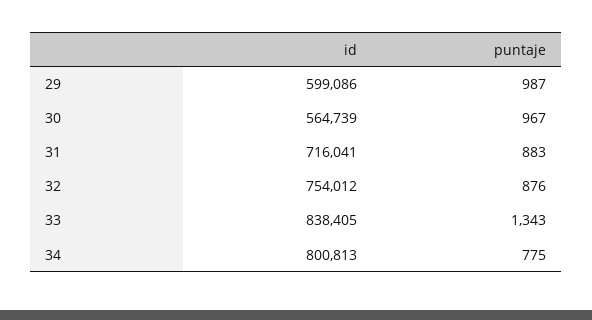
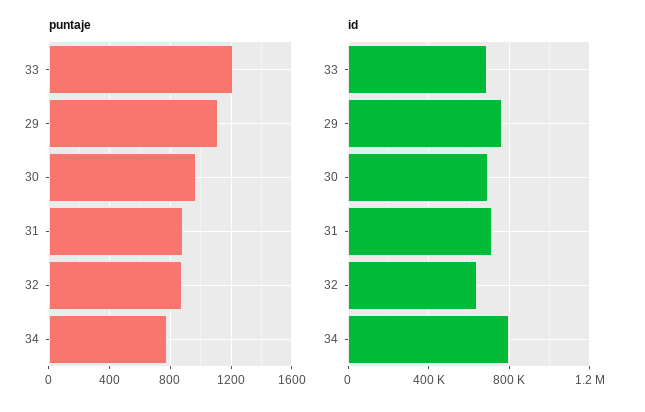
id, 29: 599086 -> 750000
puntaje, 29: 987 -> 1100
id, 30: 564739 -> 700000
id, 32: 754012 -> 650000
id, 33: 838405 -> 700000
puntaje, 33: 1343 -> 1200

